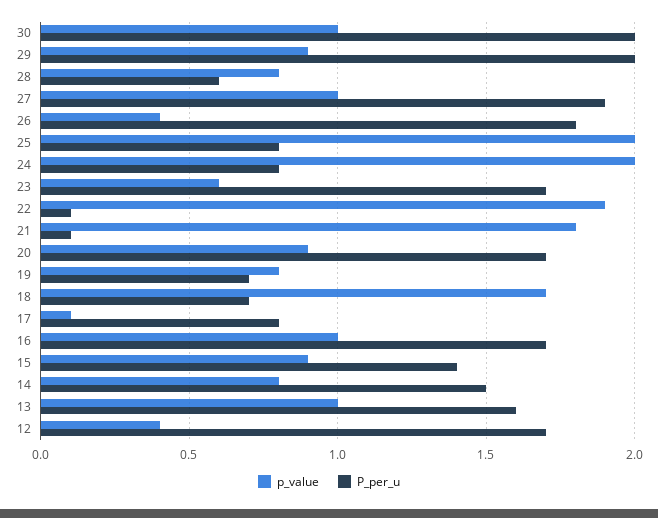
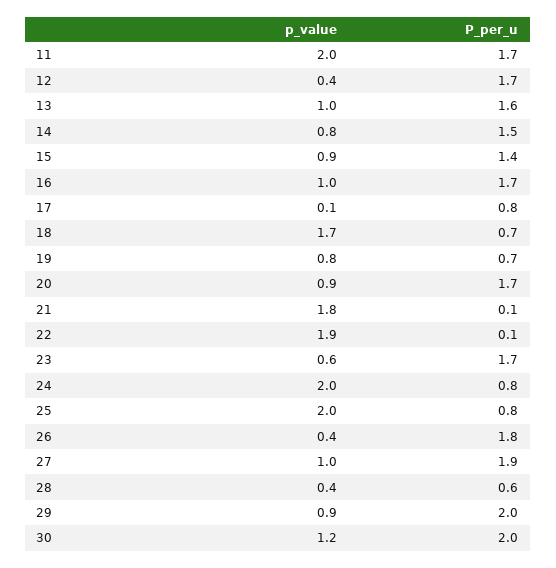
p_value, 30: 1 -> 1.2
p_value, 28: 0.8 -> 0.4
p_value, 11: none -> 2
P_per_u, 11: none -> 1.7

